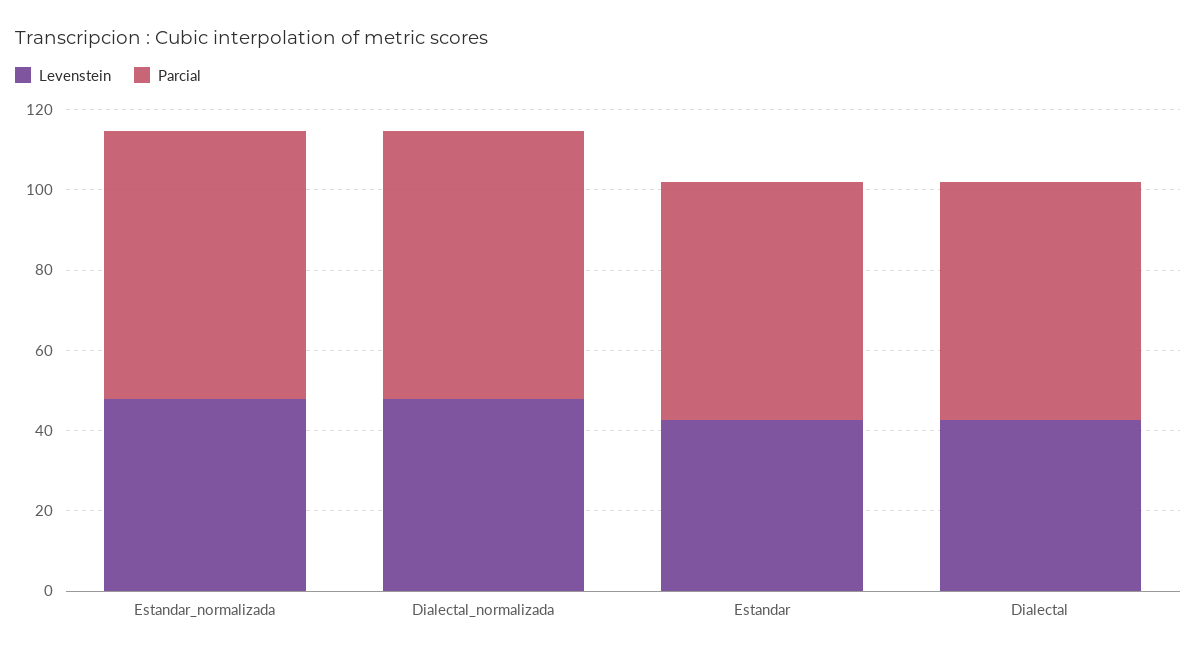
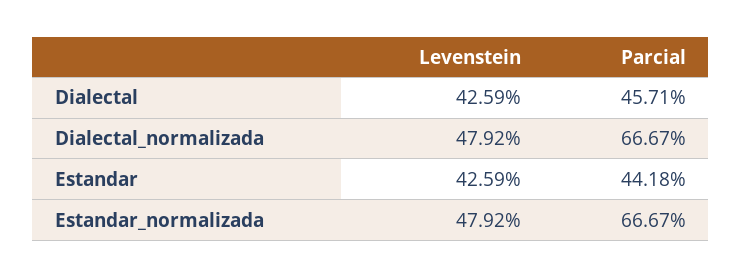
Parcial, Estandar: 60 -> 44.18
Parcial, Dialectal: 60 -> 45.71

